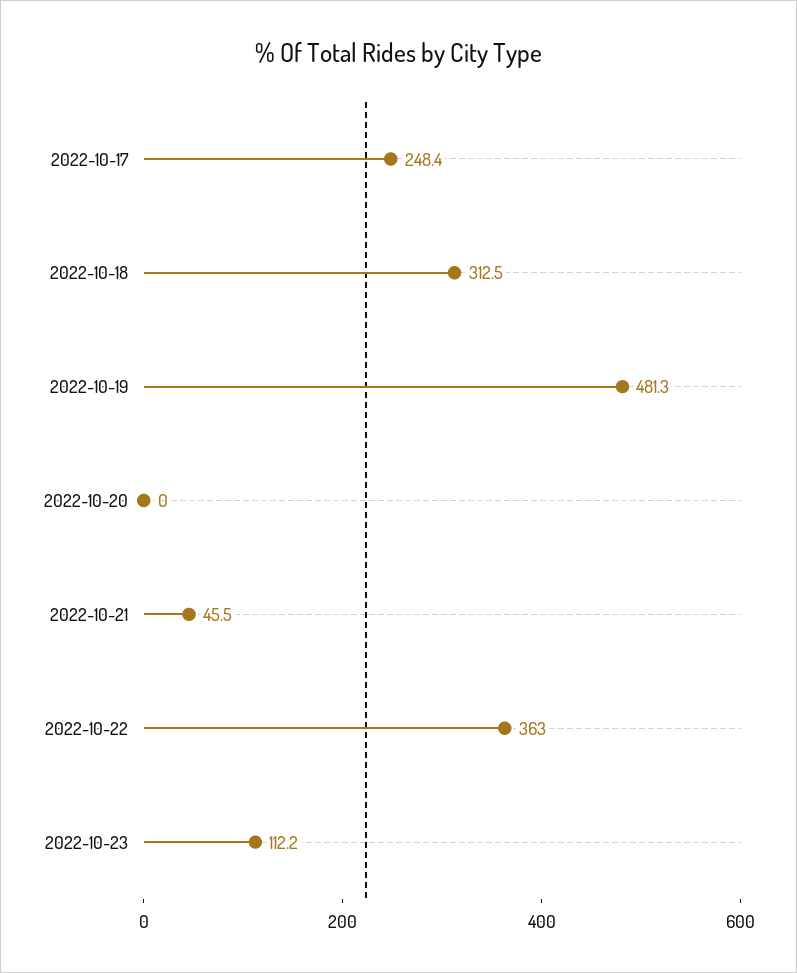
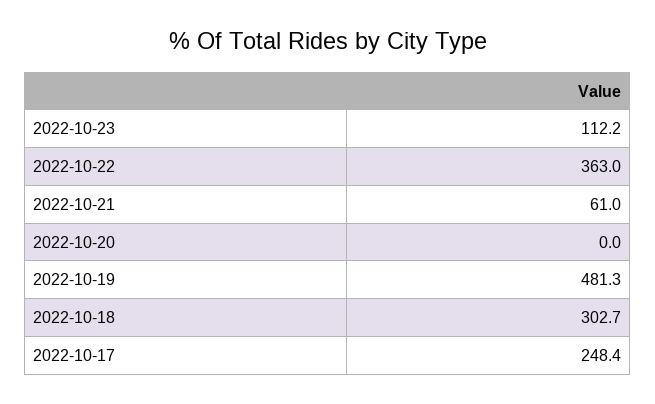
2022-10-18: 312.5 -> 302.7
2022-10-21: 45.5 -> 61

